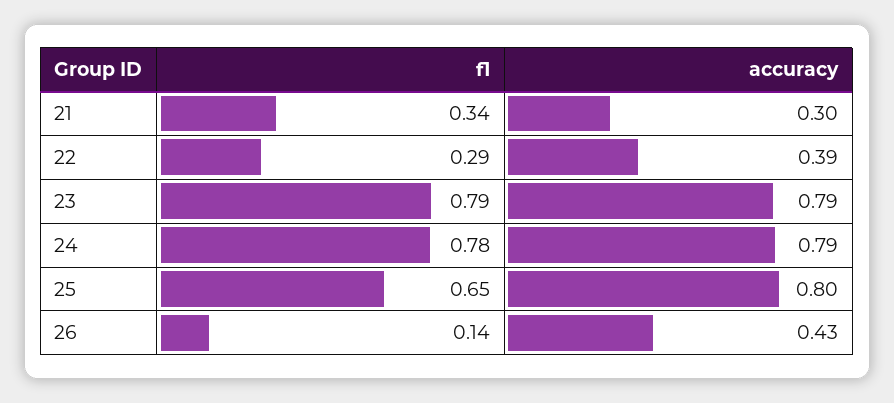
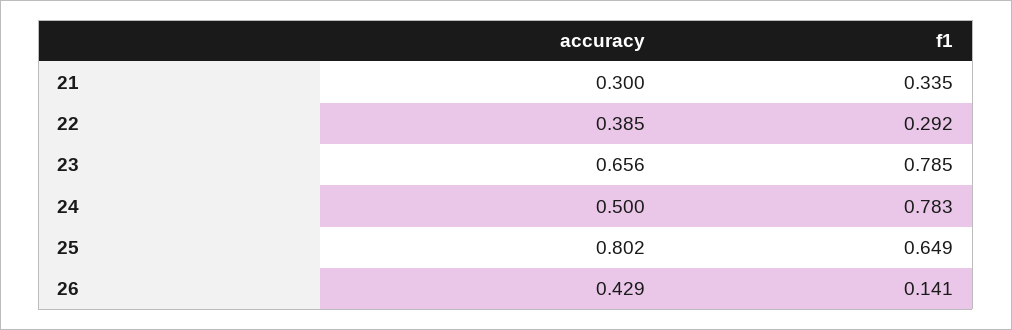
accuracy, 23: 0.79 -> 0.656
accuracy, 24: 0.79 -> 0.5

